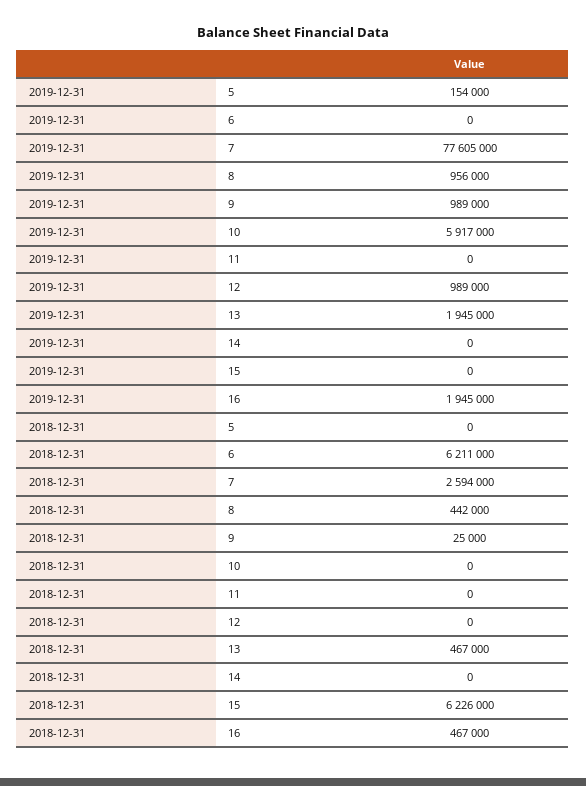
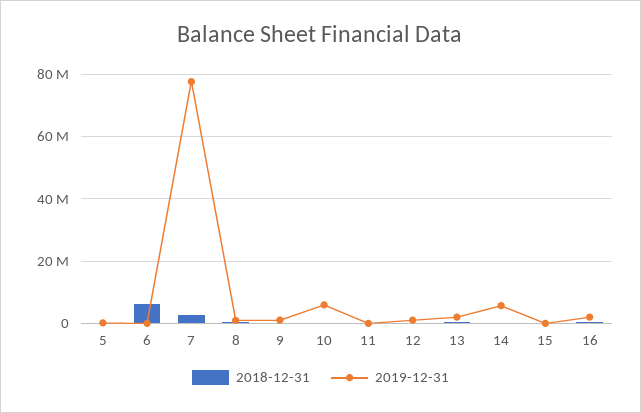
2019-12-31, 14: 0 -> 6000000
2018-12-31, 15: 6226000 -> 0

